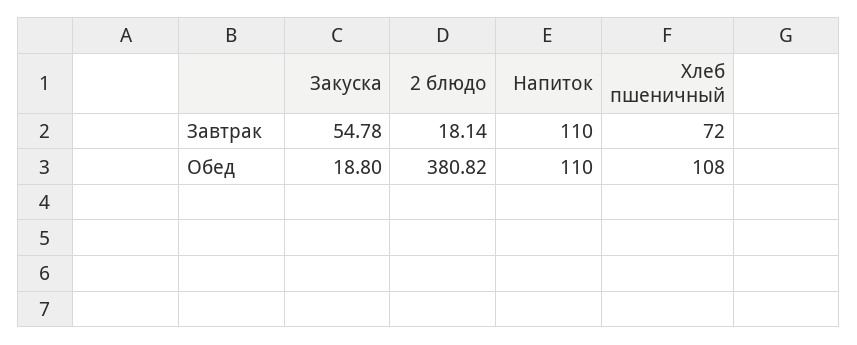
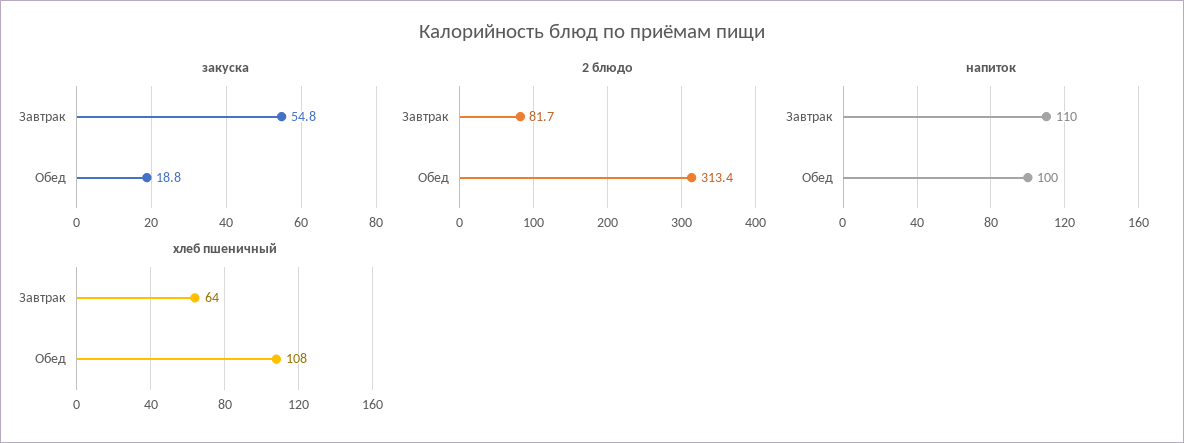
2 блюдо, Завтрак: 18.14 -> 81.7
Хлеб пшеничный, Завтрак: 72 -> 64
2 блюдо, Обед: 380.82 -> 313.4
Напиток, Обед: 110 -> 100

